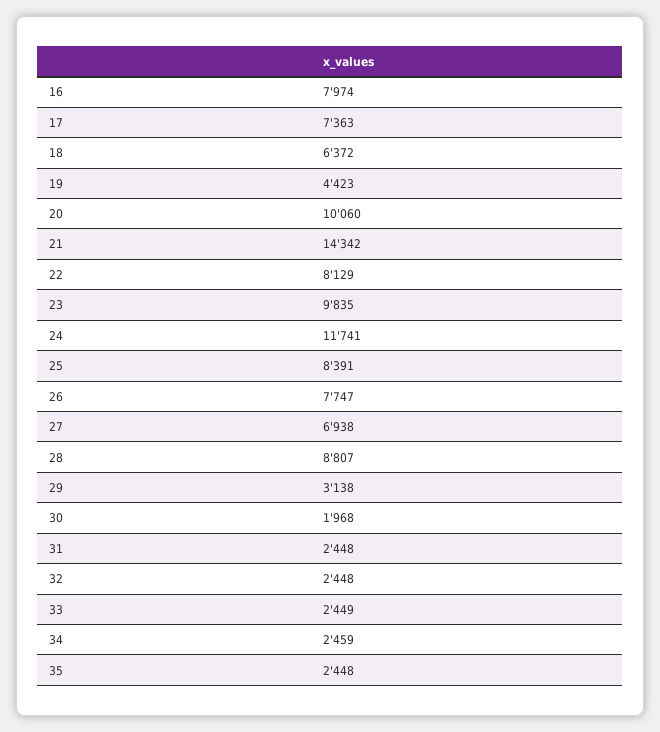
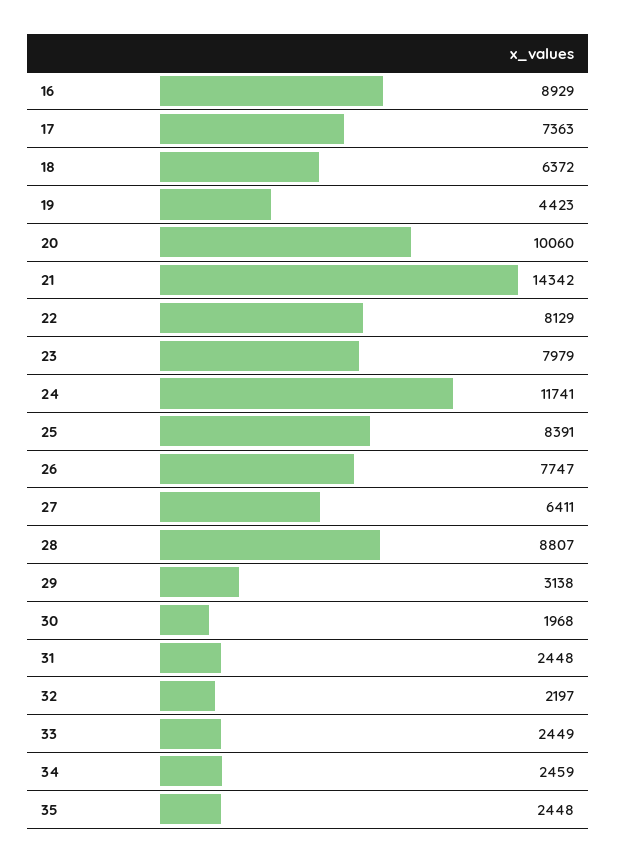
16: 7974 -> 8929
23: 9835 -> 7979
27: 6938 -> 6411
32: 2448 -> 2197

